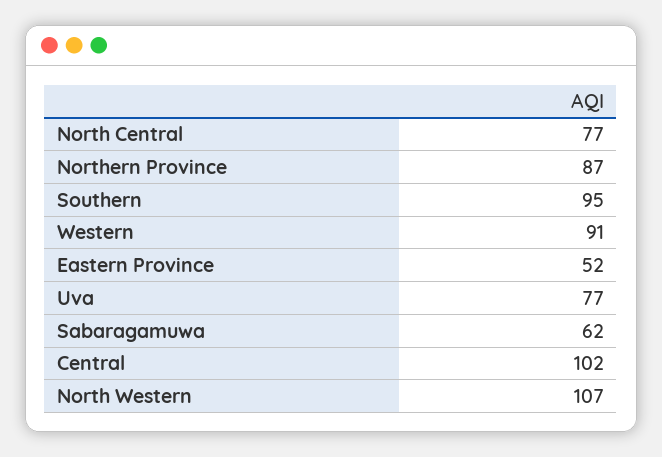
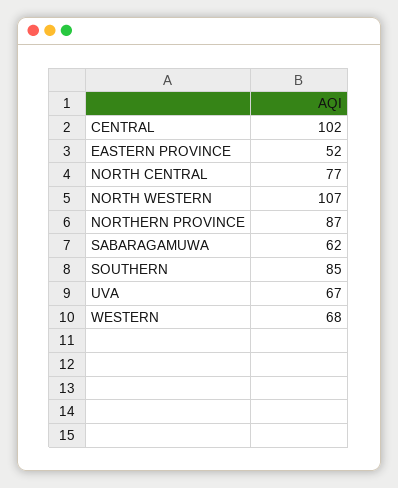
Southern: 95 -> 85
Western: 91 -> 68
Uva: 77 -> 67

